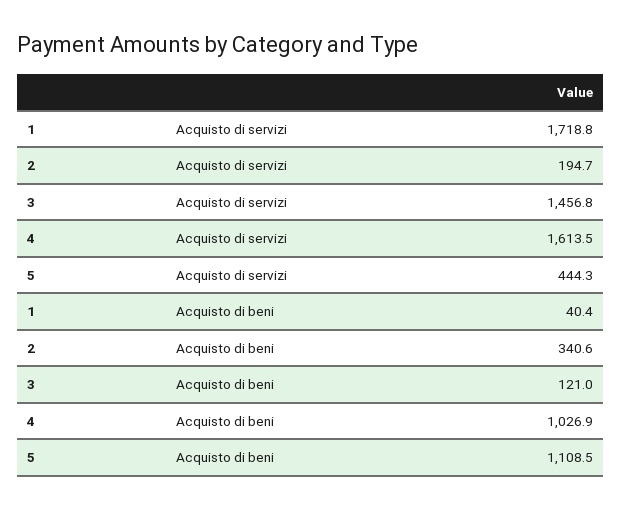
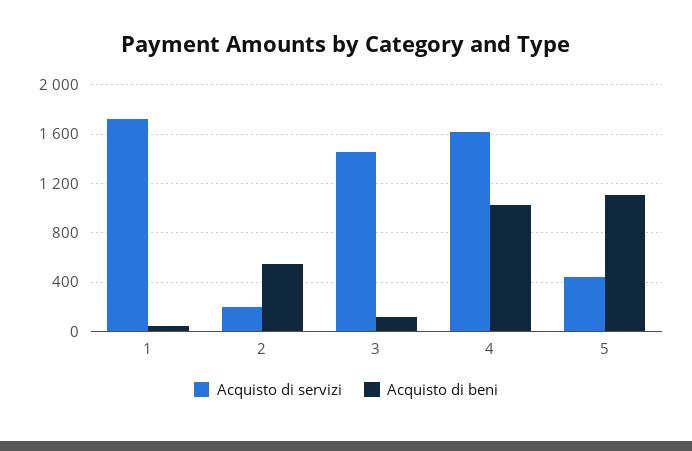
Acquisto di beni, 2: 340.6 -> 550

